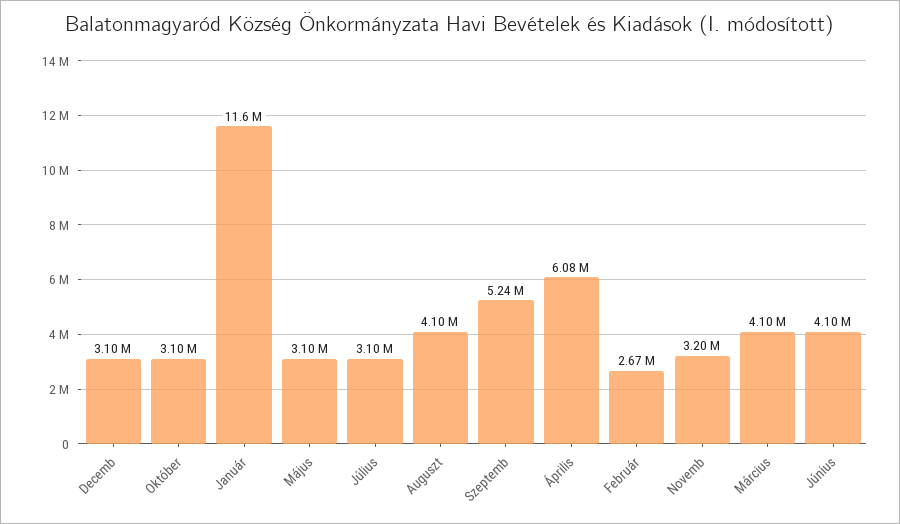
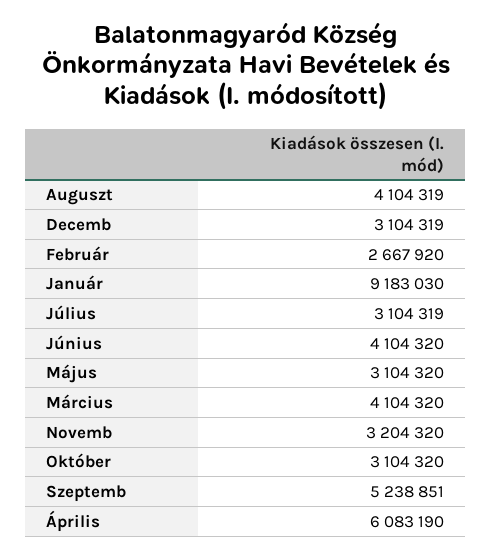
Január: 11600000 -> 9183030

